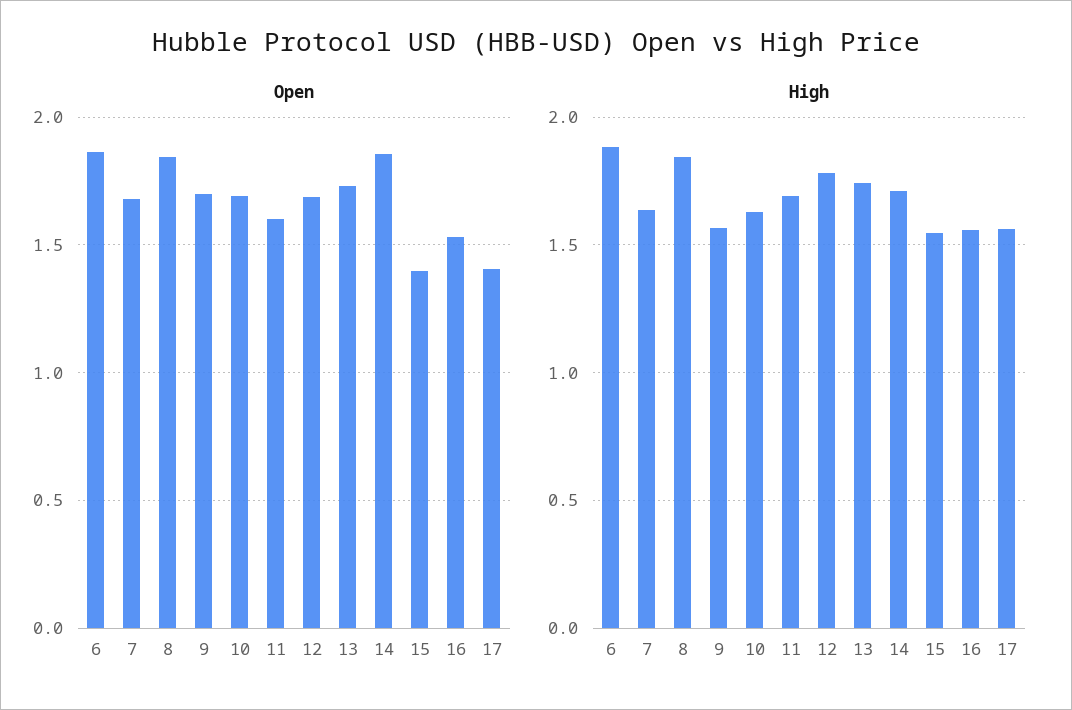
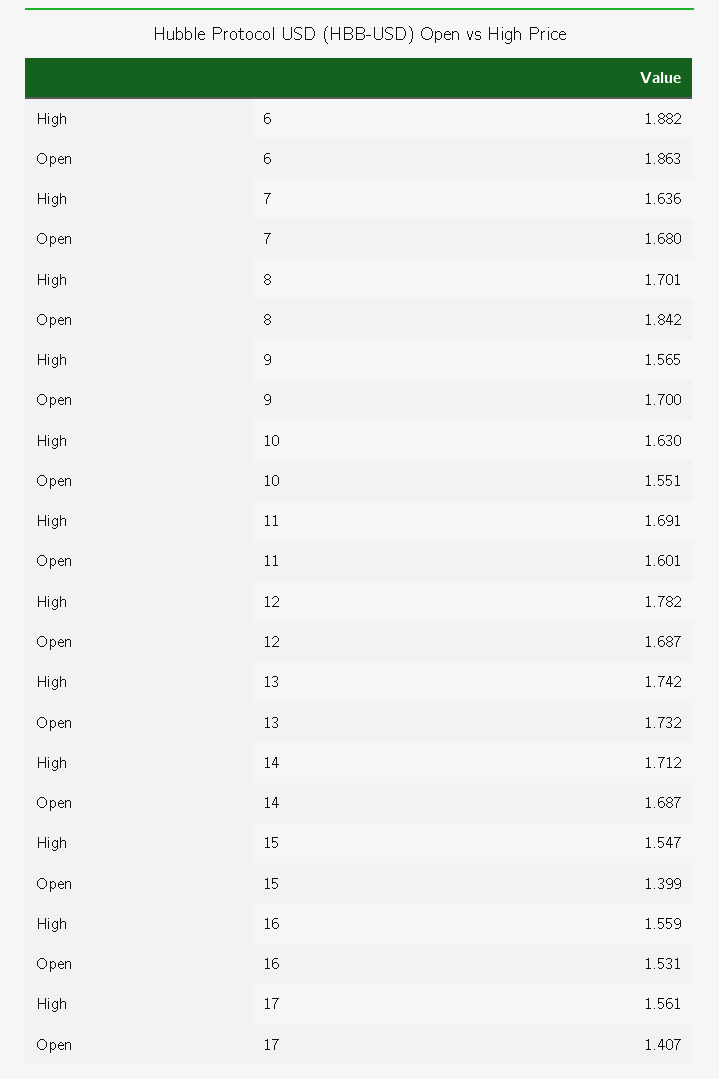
Open, 10: 1.7 -> 1.551
Open, 14: 1.85 -> 1.687
High, 8: 1.85 -> 1.701

